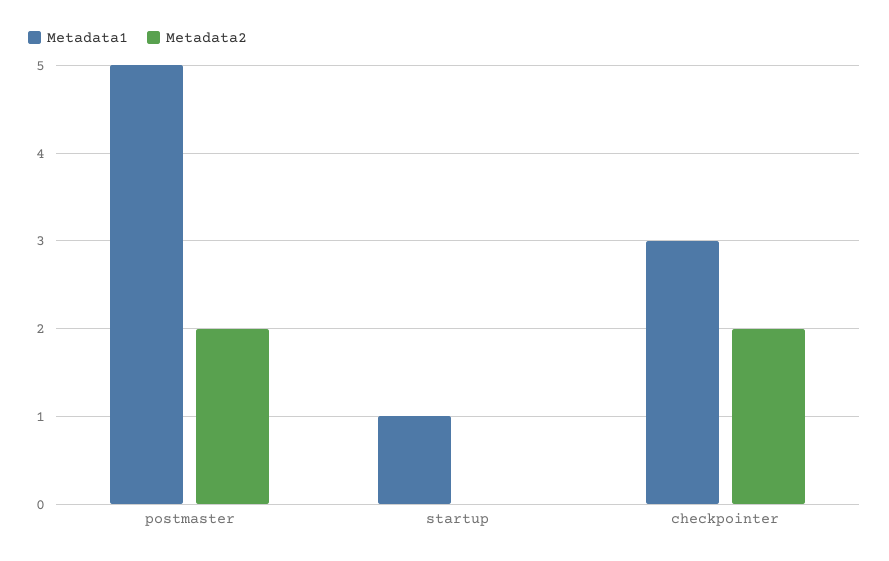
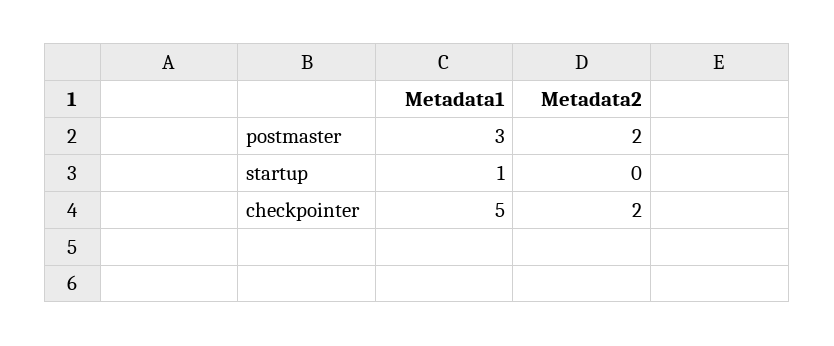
Metadata1, postmaster: 5 -> 3
Metadata1, checkpointer: 3 -> 5

